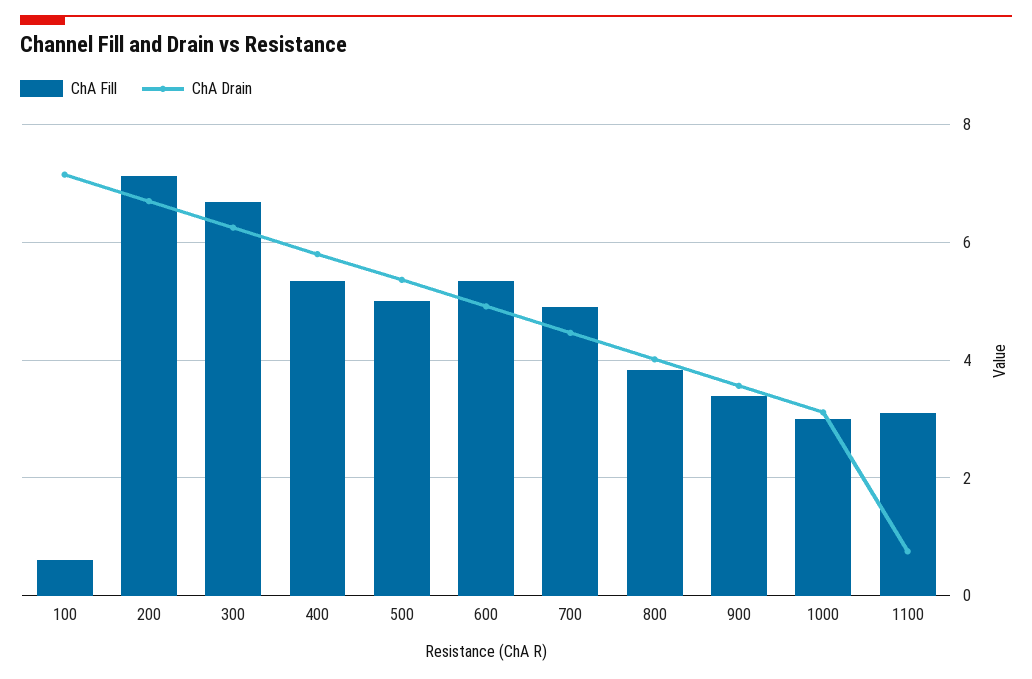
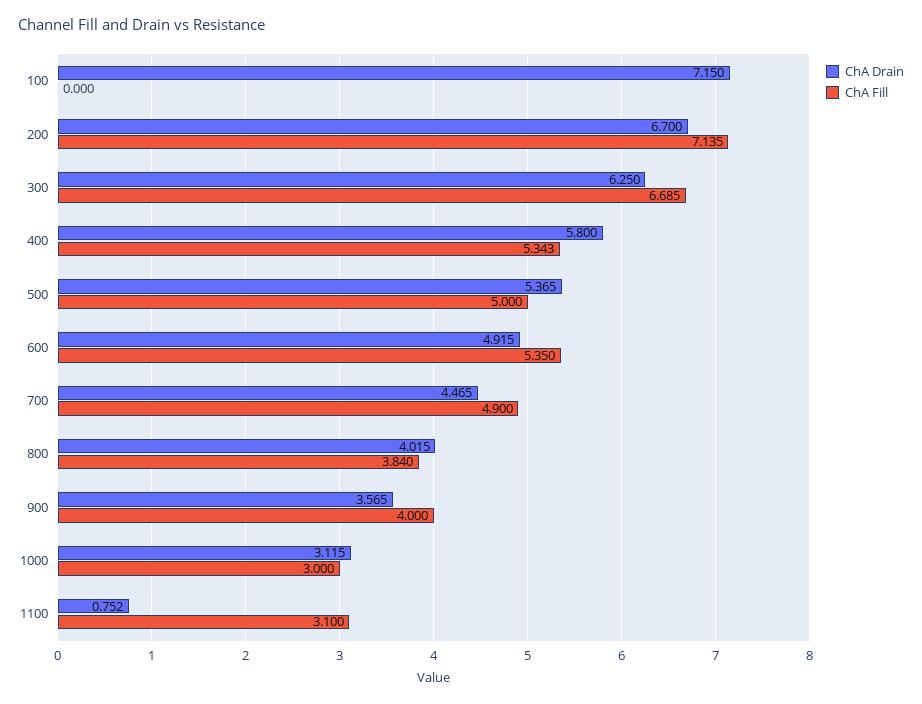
ChA Fill, 100: 0.6 -> 0
ChA Fill, 900: 3.4 -> 4

